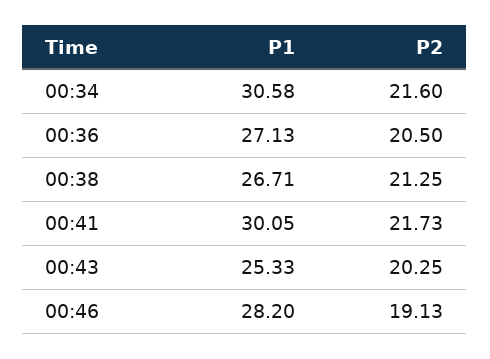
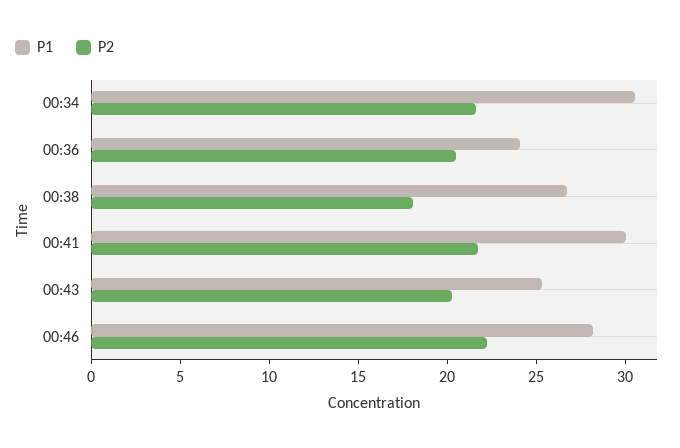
P1, 00:36: 27.13 -> 24
P2, 00:38: 21.25 -> 18
P2, 00:46: 19.13 -> 22

